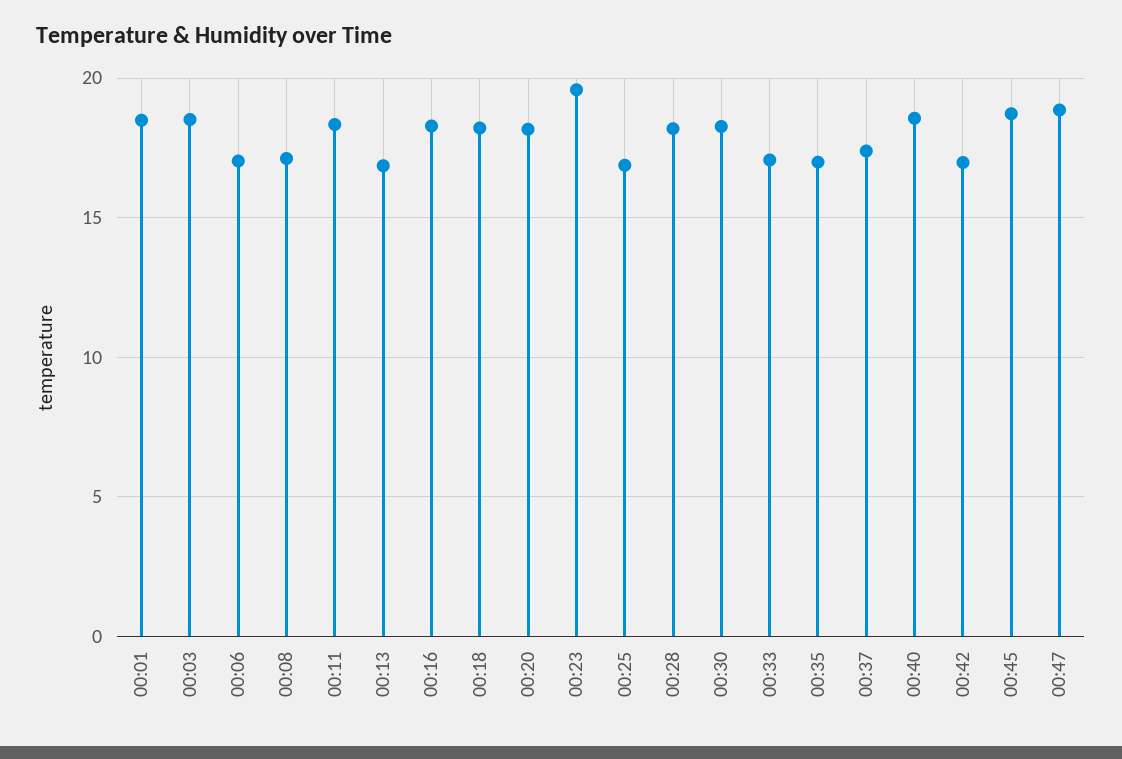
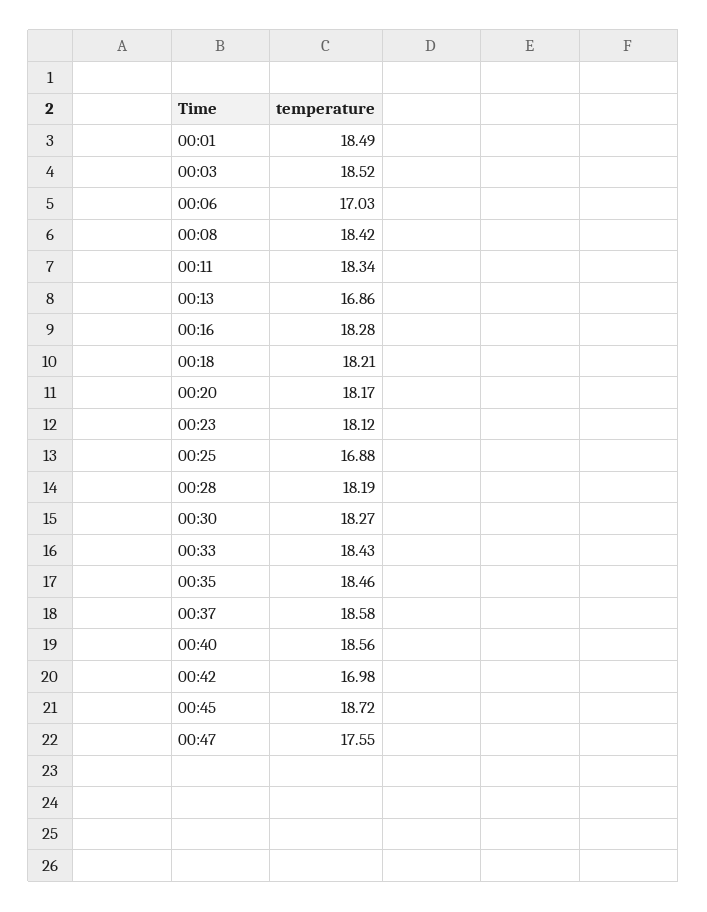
00:08: 17 -> 18.42
00:23: 19.5 -> 18.12
00:33: 17 -> 18.43
00:35: 17 -> 18.46
00:37: 17.5 -> 18.58
00:47: 19 -> 17.55

